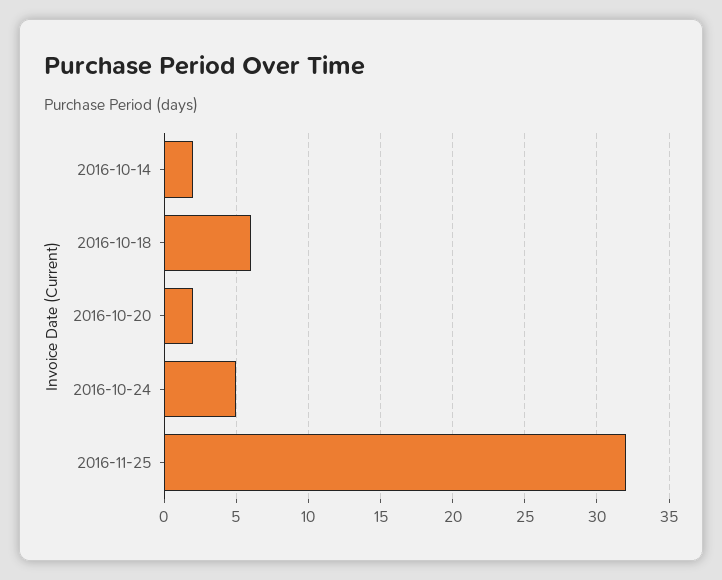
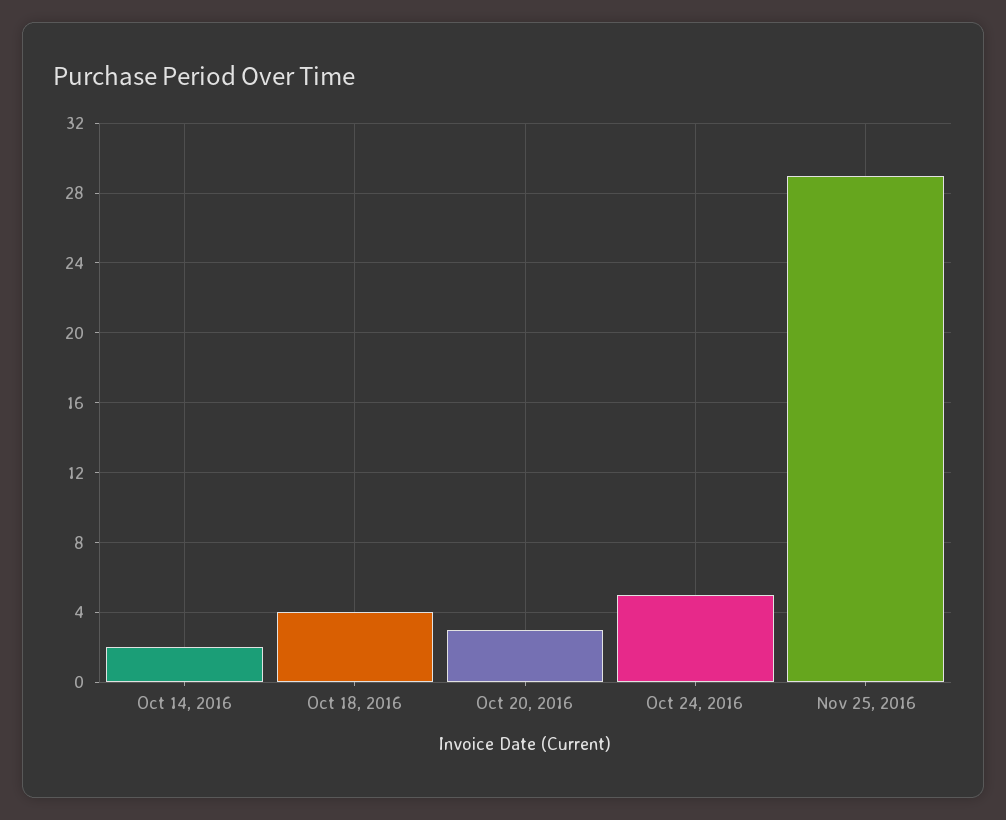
2016-10-18: 6 -> 4
2016-10-20: 2 -> 3
2016-11-25: 32 -> 29

